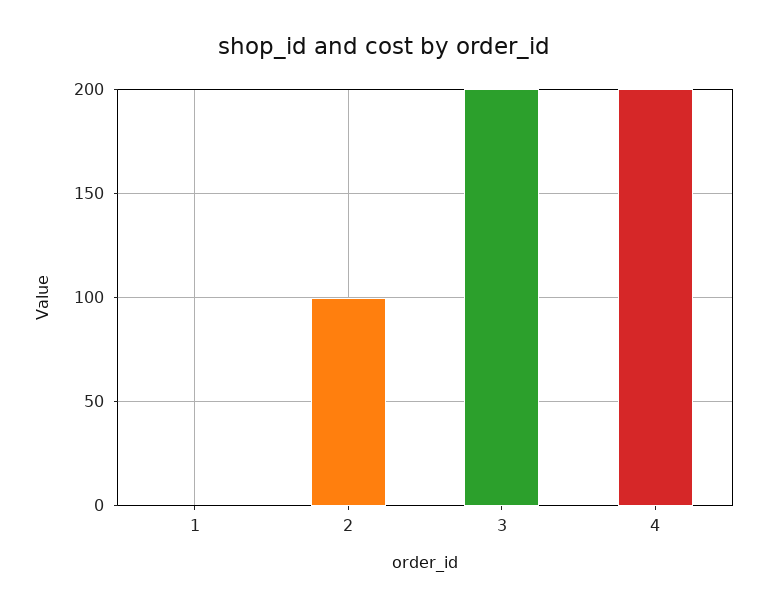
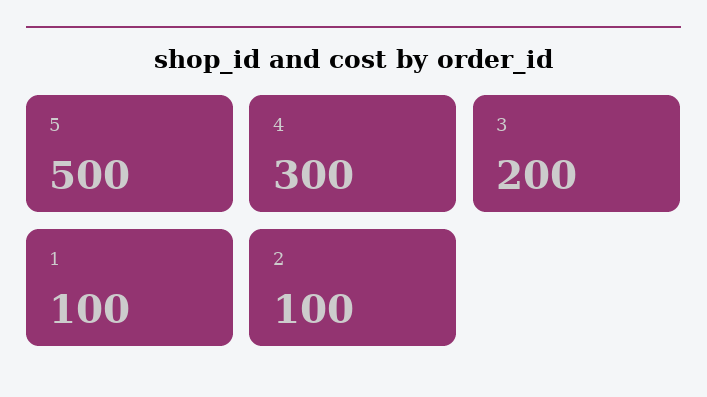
1: 0 -> 100
4: 200 -> 300
5: none -> 500

